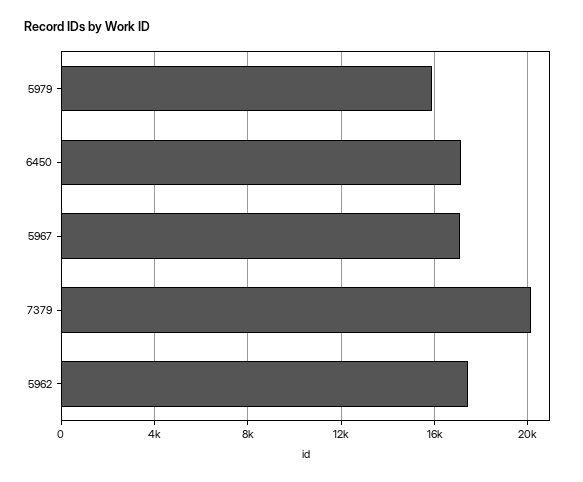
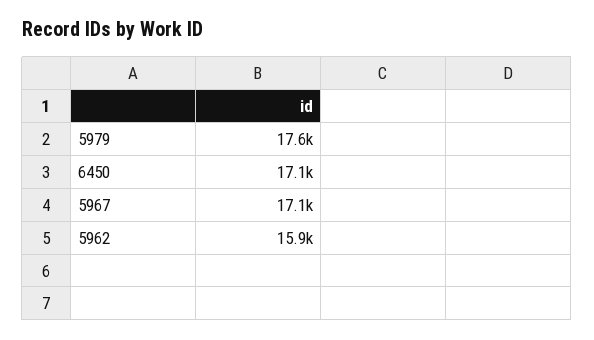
5979: 16000 -> 17600
7379: 20000 -> none
5962: 17500 -> 15900

